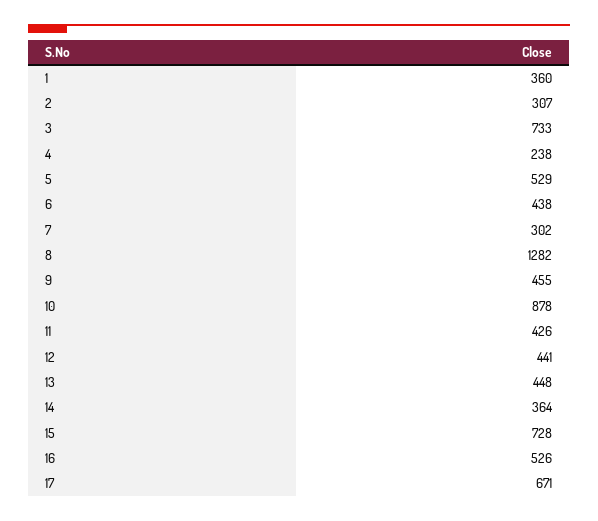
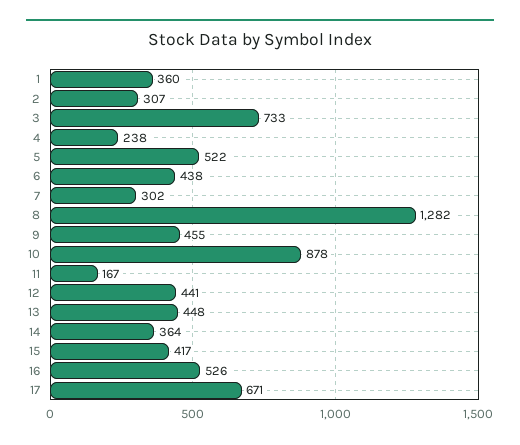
5: 529 -> 522
11: 426 -> 167
15: 728 -> 417

